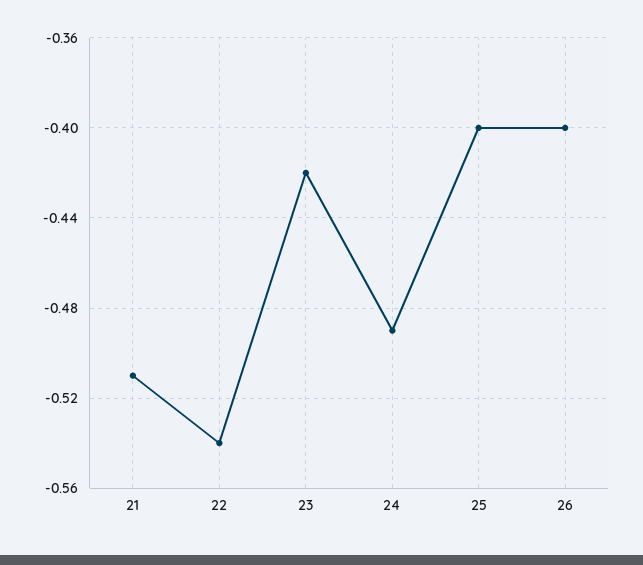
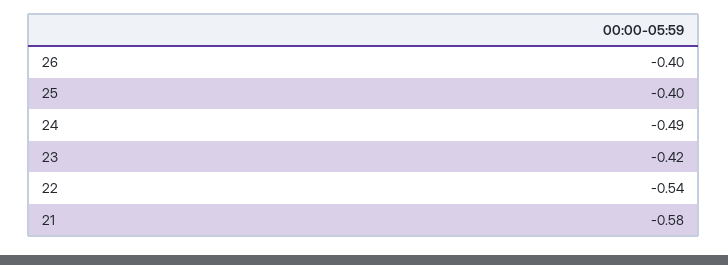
21: -0.51 -> -0.58

